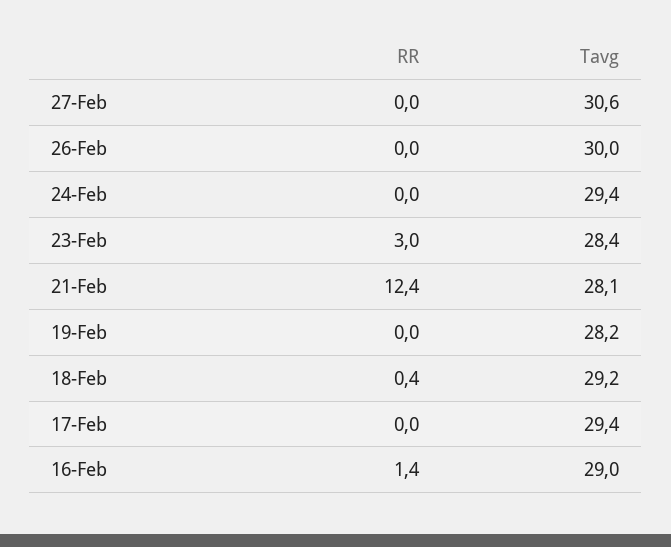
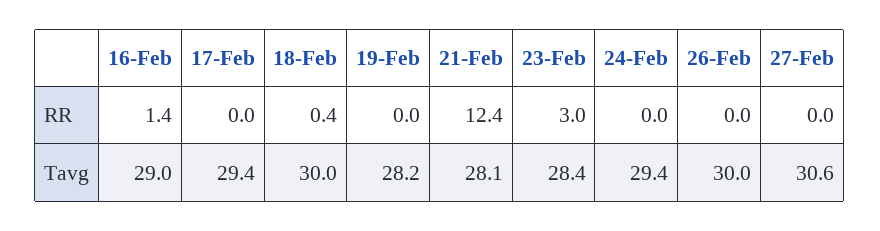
Tavg, 18-Feb: 29.2 -> 30

